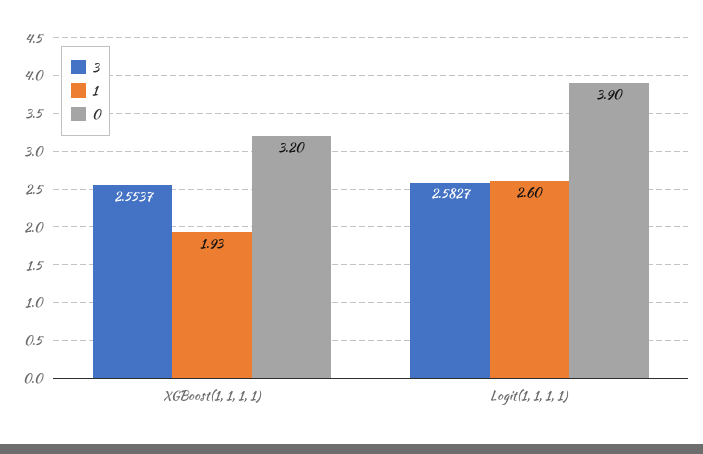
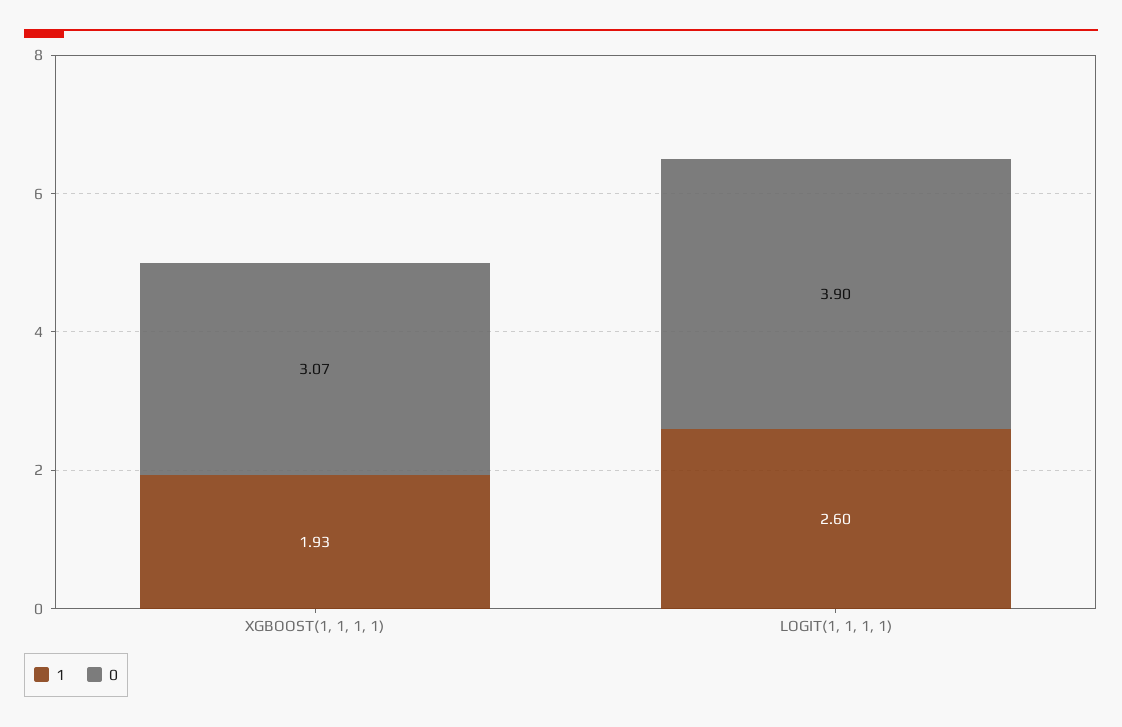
3, XGBoost(1, 1, 1, 1): 2.5537 -> none
0, XGBoost(1, 1, 1, 1): 3.2 -> 3.07
3, Logit(1, 1, 1, 1): 2.5827 -> none

